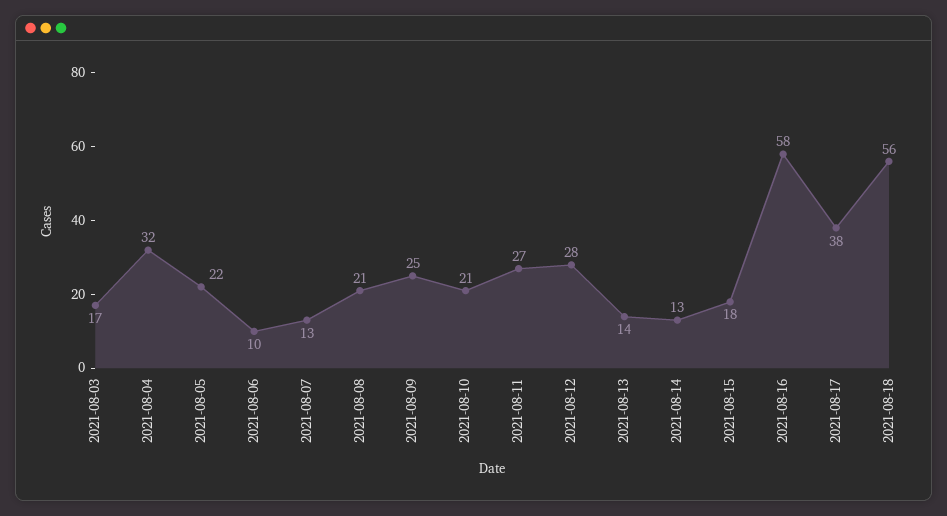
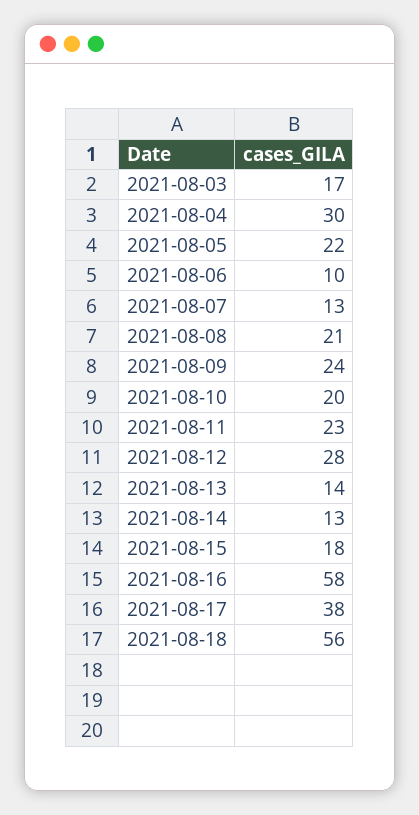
2021-08-04: 32 -> 30
2021-08-09: 25 -> 24
2021-08-10: 21 -> 20
2021-08-11: 27 -> 23

